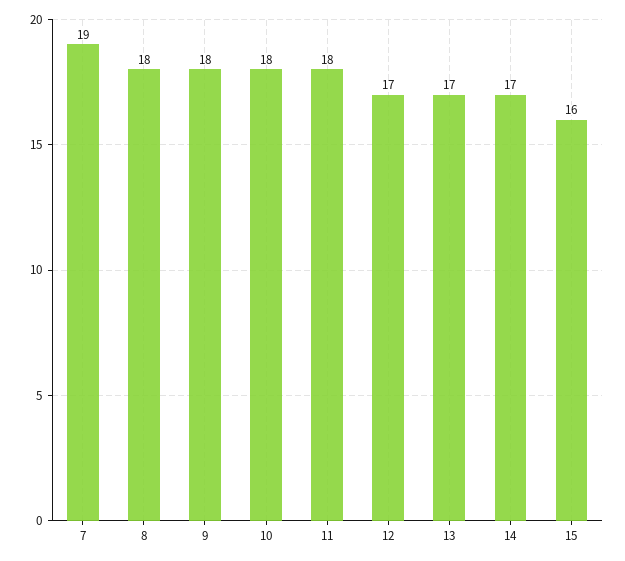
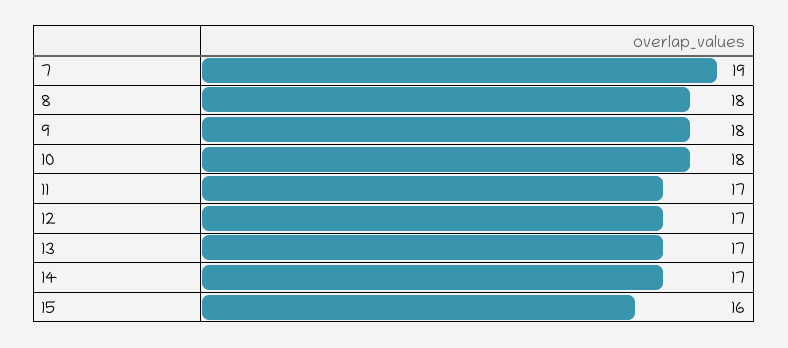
11: 18 -> 17

